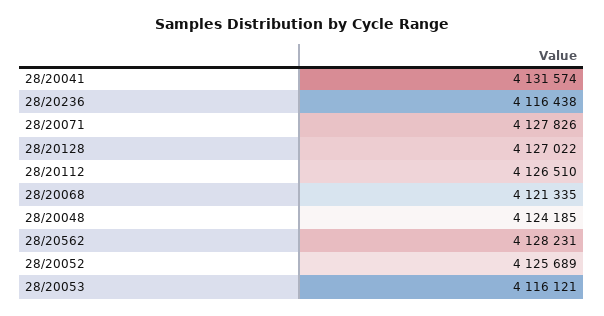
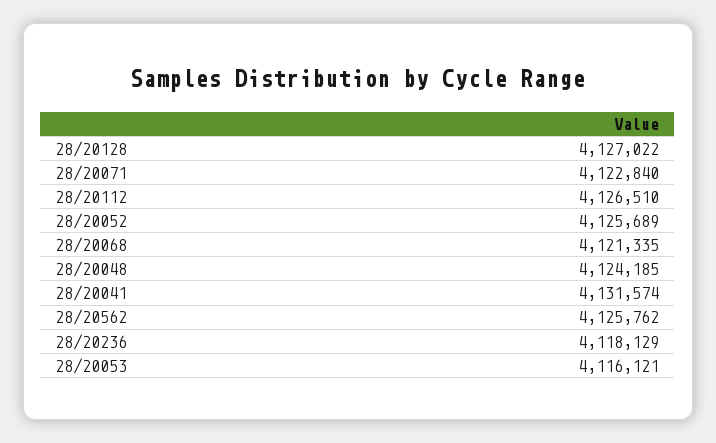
28/20236: 4116438 -> 4118129
28/20071: 4127826 -> 4122840
28/20562: 4128231 -> 4125762

